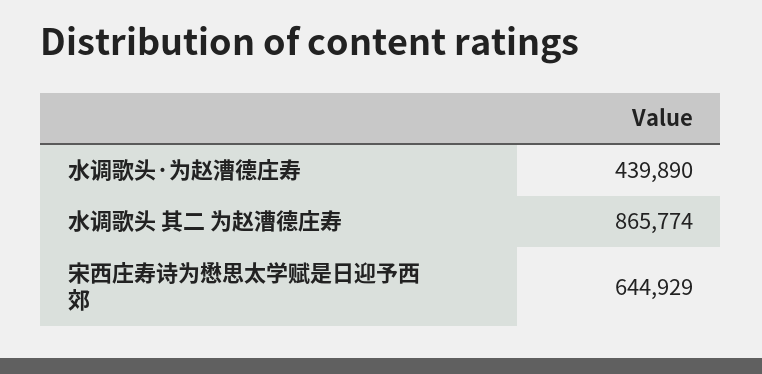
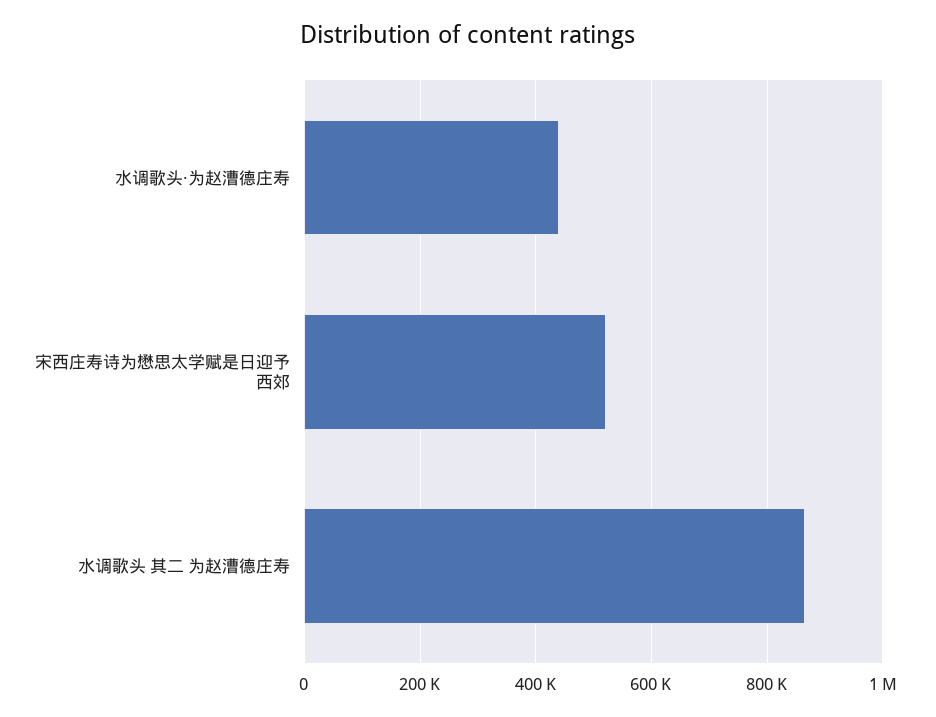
宋西庄寿诗为懋思太学赋是日迎予西郊: 644929 -> 520000

